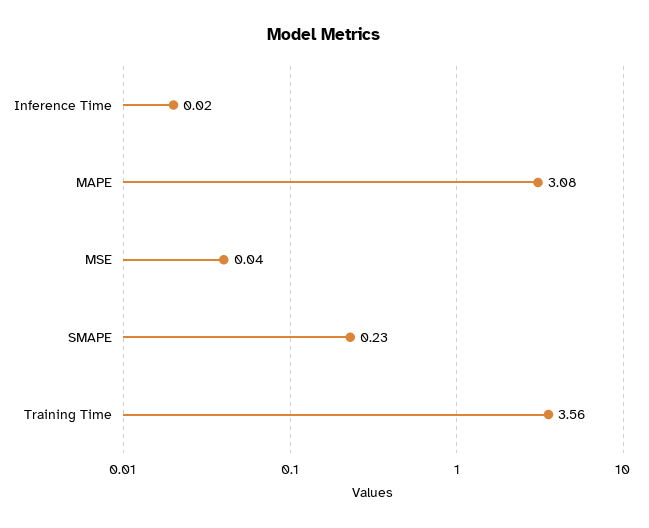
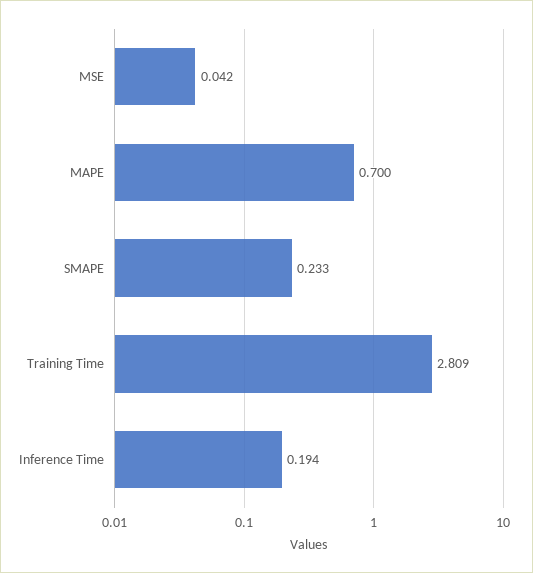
Inference Time: 0.02 -> 0.194
MAPE: 3.08 -> 0.7
Training Time: 3.56 -> 2.809

